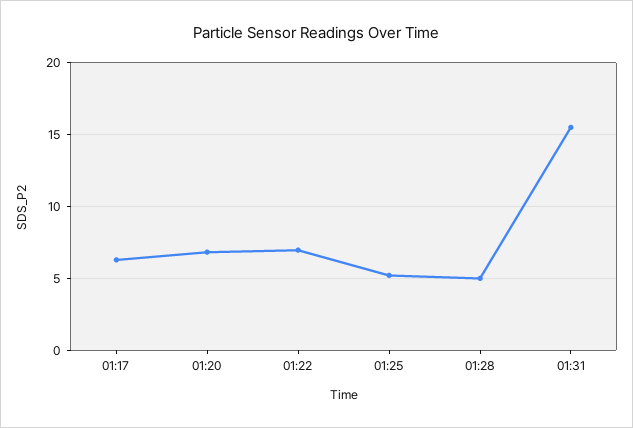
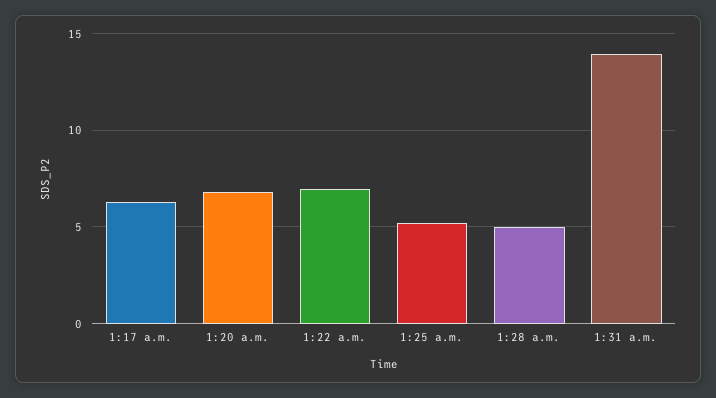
01:31: 15.5 -> 14

